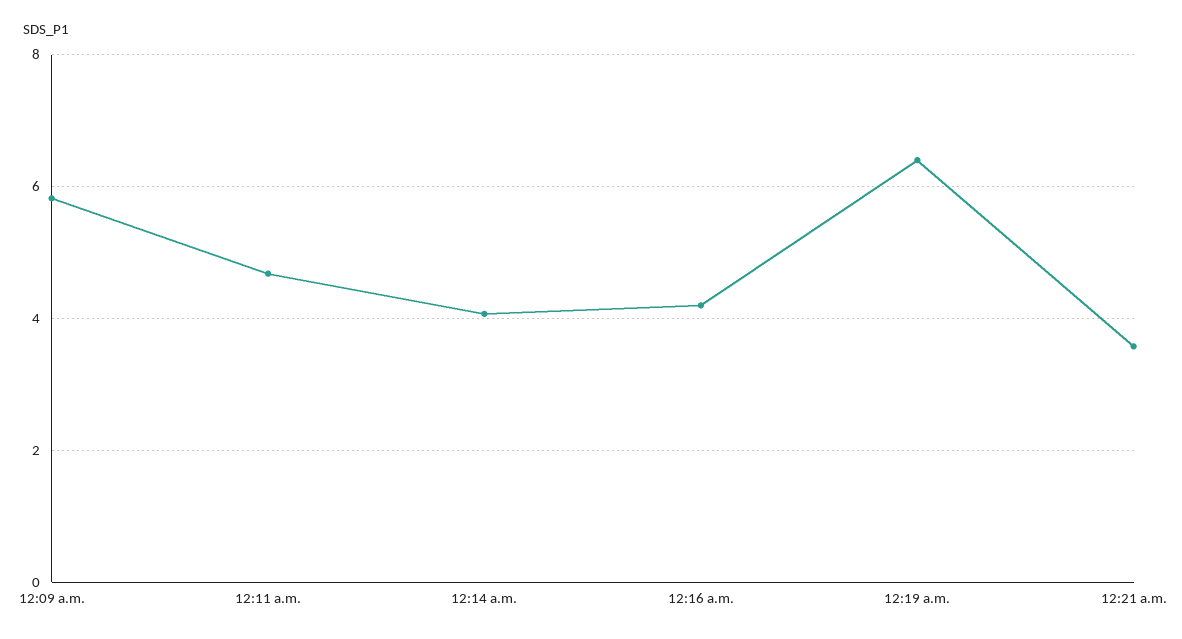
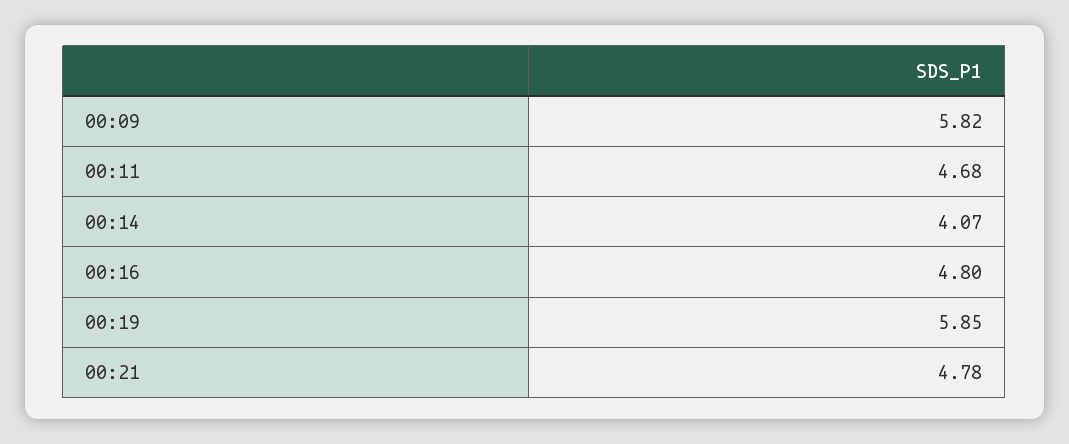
12:16 a.m.: 4.2 -> 4.8
12:19 a.m.: 6.4 -> 5.85
12:21 a.m.: 3.6 -> 4.78

